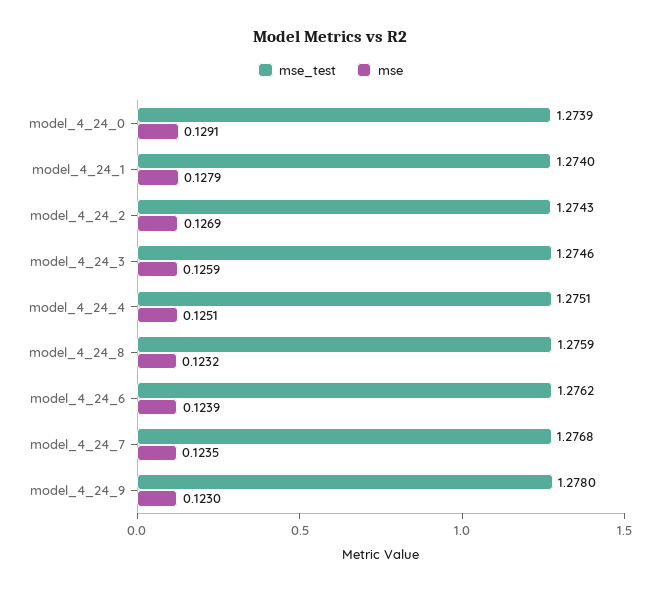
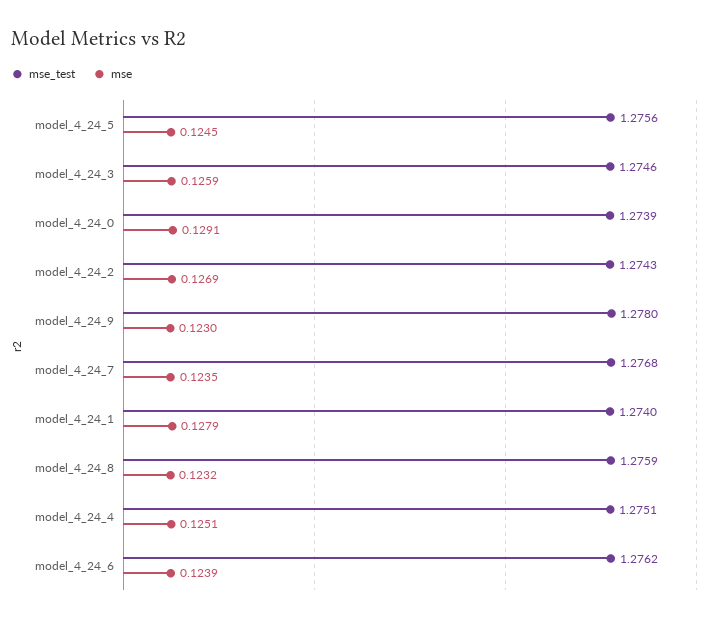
mse_test, model_4_24_5: none -> 1.2756
mse, model_4_24_5: none -> 0.1245

